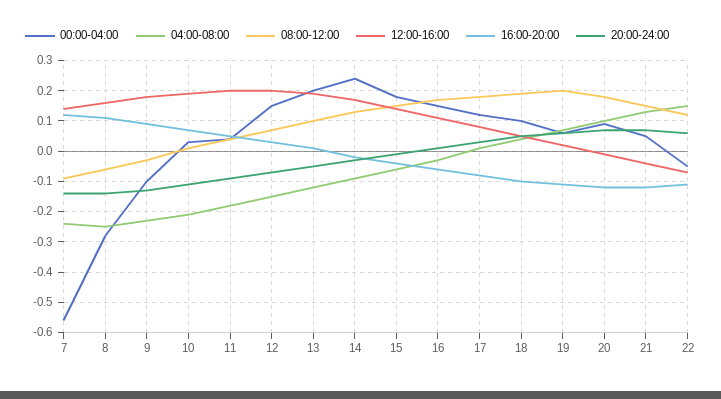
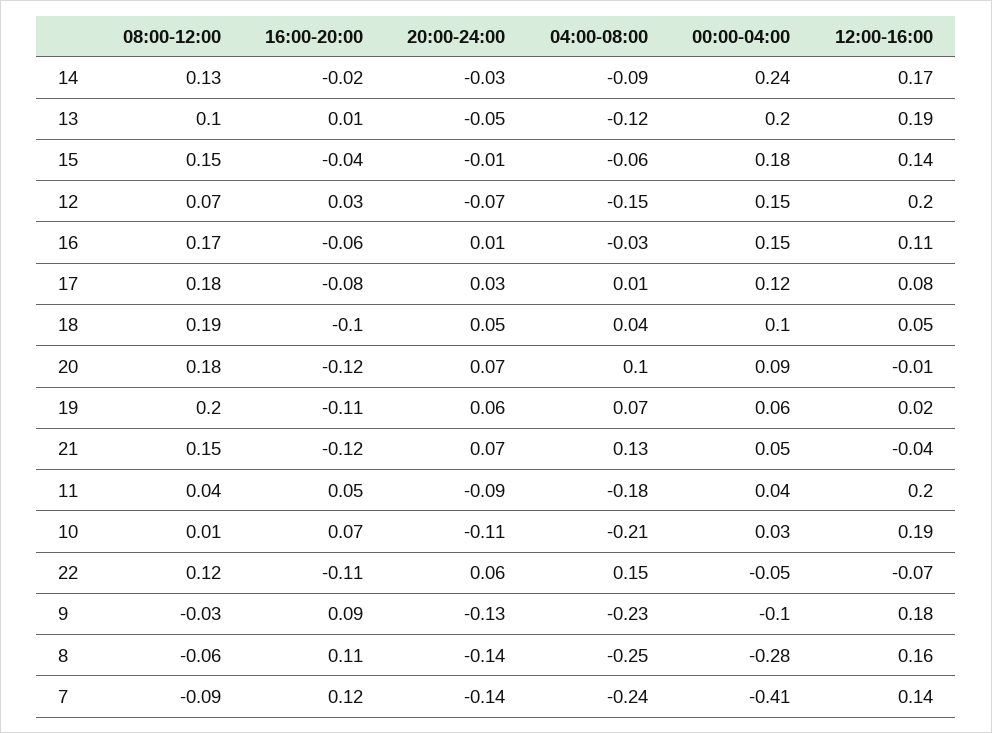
00:00-04:00, 7: -0.55 -> -0.41

